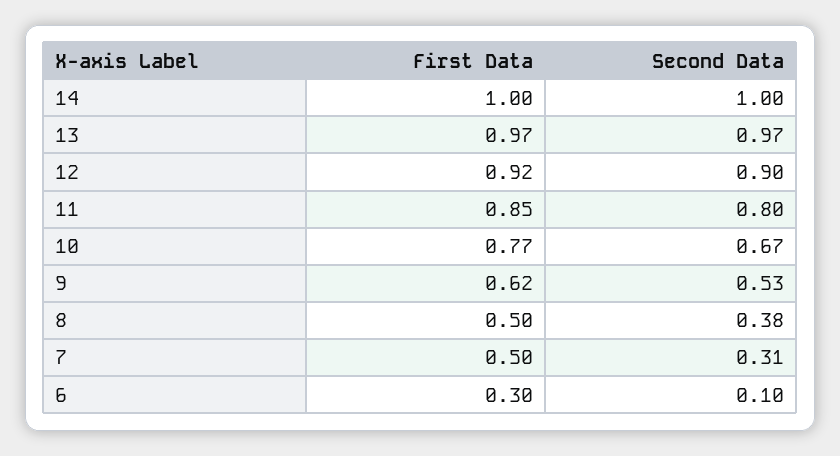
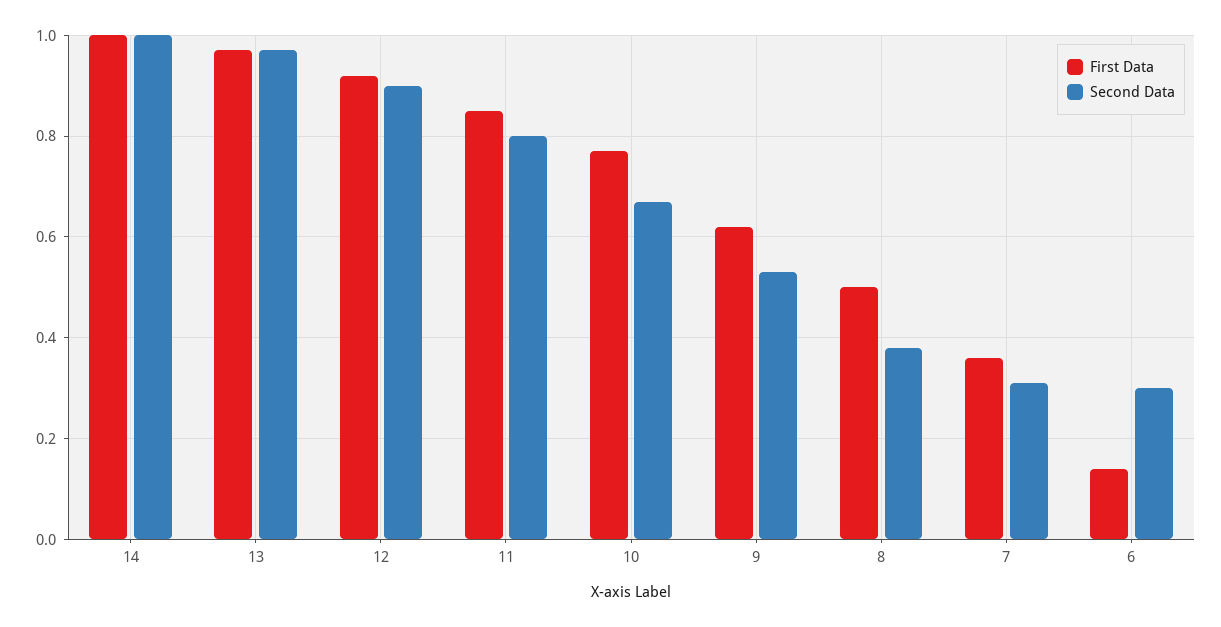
First Data, 7: 0.5 -> 0.35
First Data, 6: 0.3 -> 0.15
Second Data, 6: 0.1 -> 0.3

